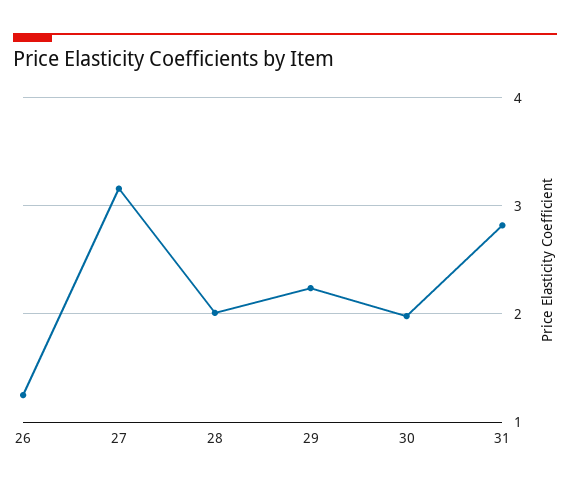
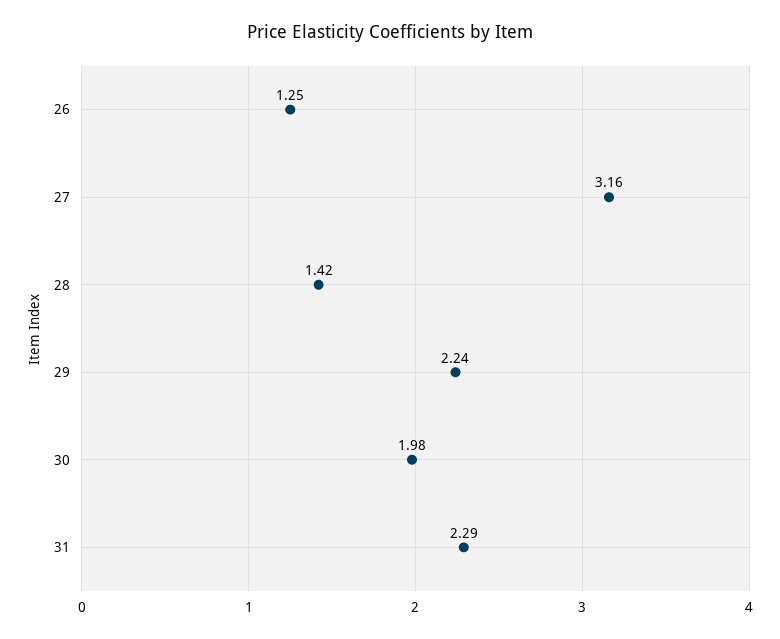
28: 2 -> 1.42
31: 2.8 -> 2.29

